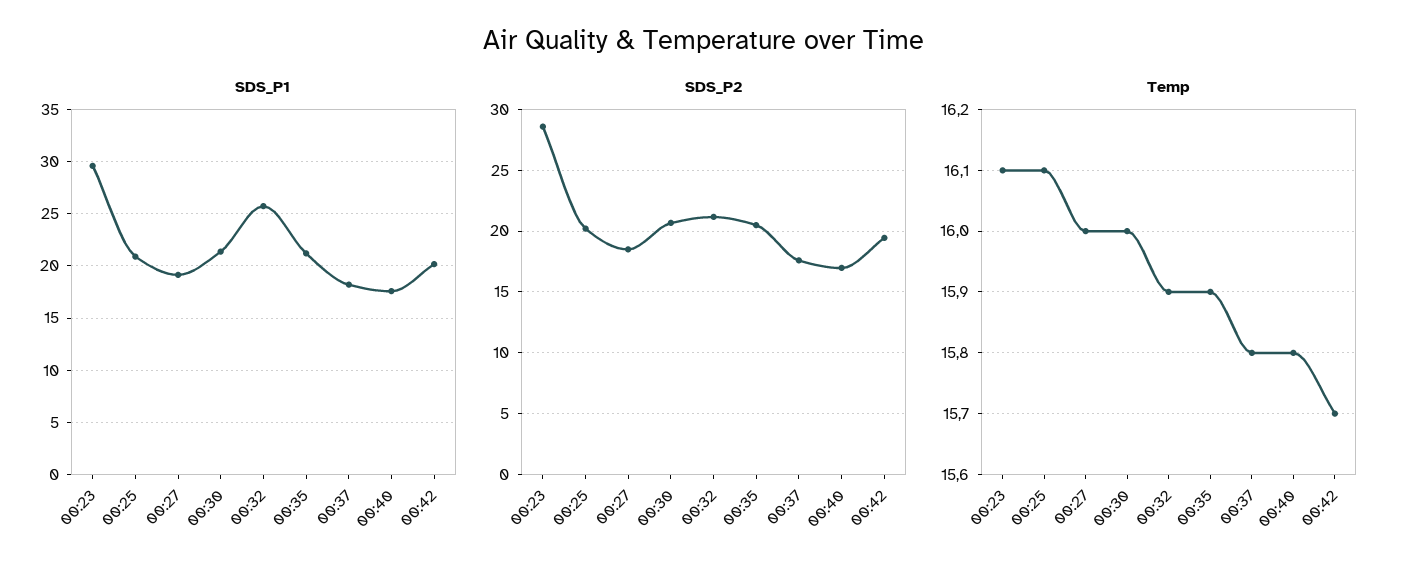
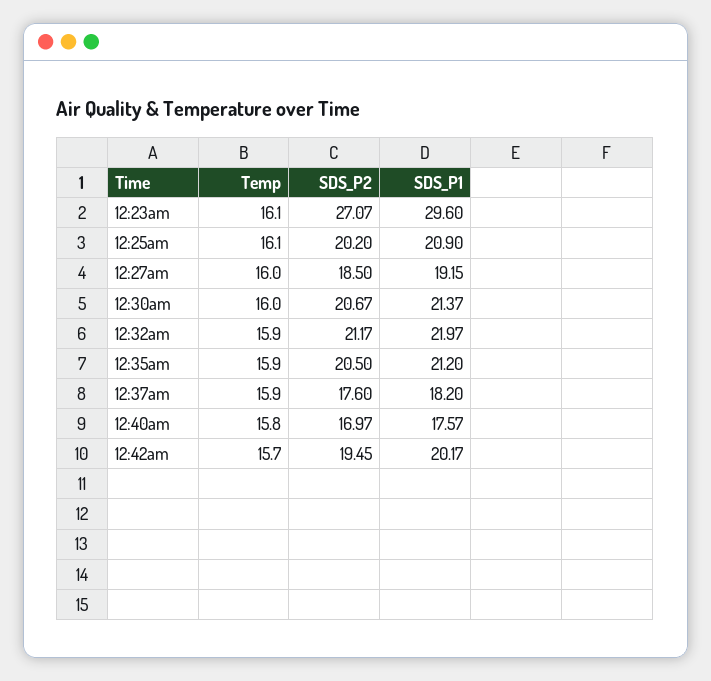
SDS_P1, 00:32: 26 -> 21.97
SDS_P2, 00:23: 28.5 -> 27.07
Temp, 00:37: 15.8 -> 15.9

